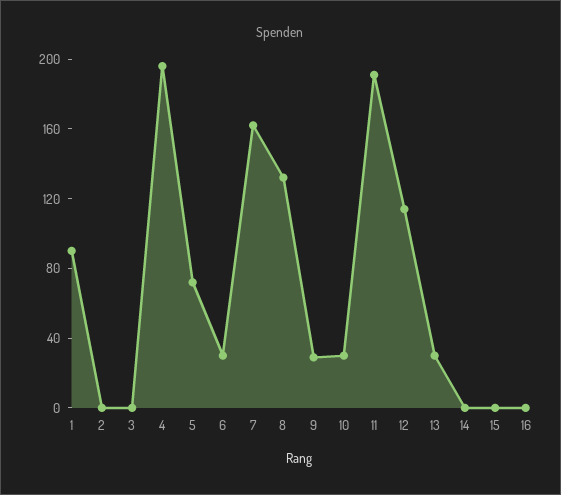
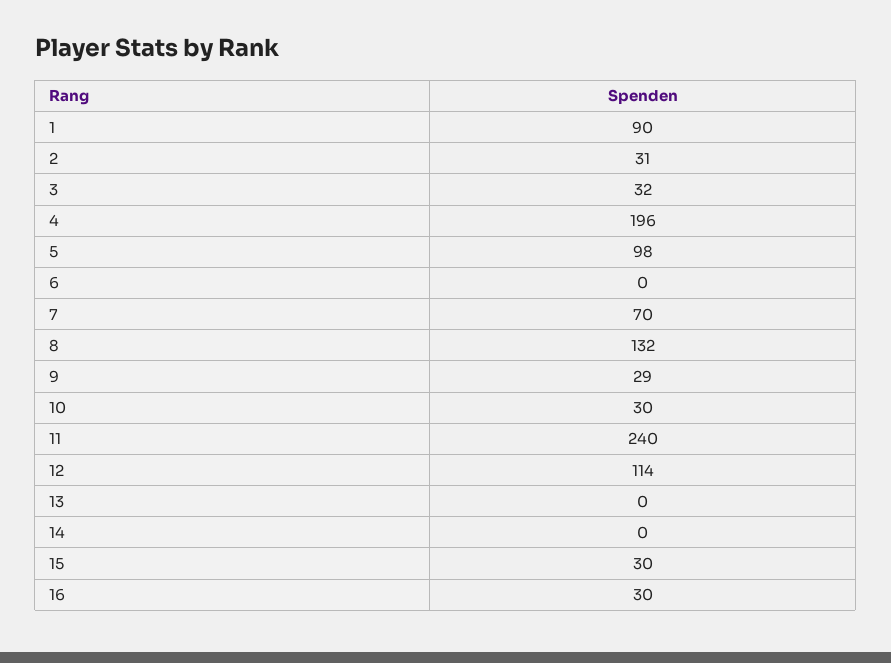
2: 0 -> 31
3: 0 -> 32
5: 70 -> 98
6: 30 -> 0
7: 160 -> 70
11: 190 -> 240
13: 30 -> 0
15: 0 -> 30
16: 0 -> 30

